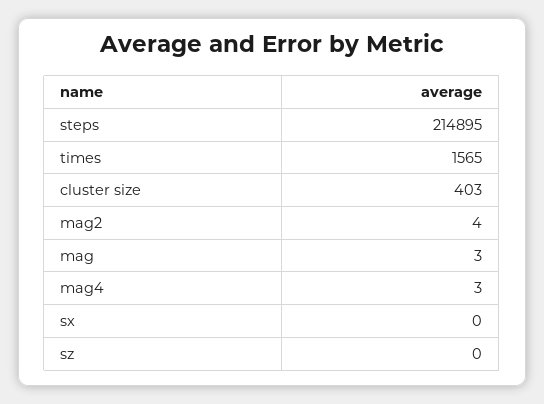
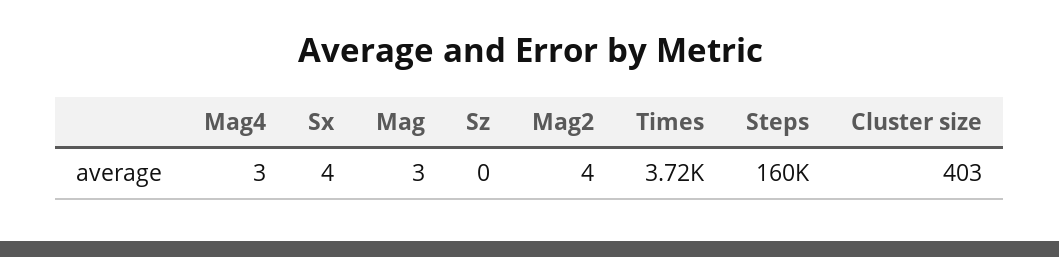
steps: 214895 -> 160000
times: 1565 -> 3720
sx: 0 -> 4

